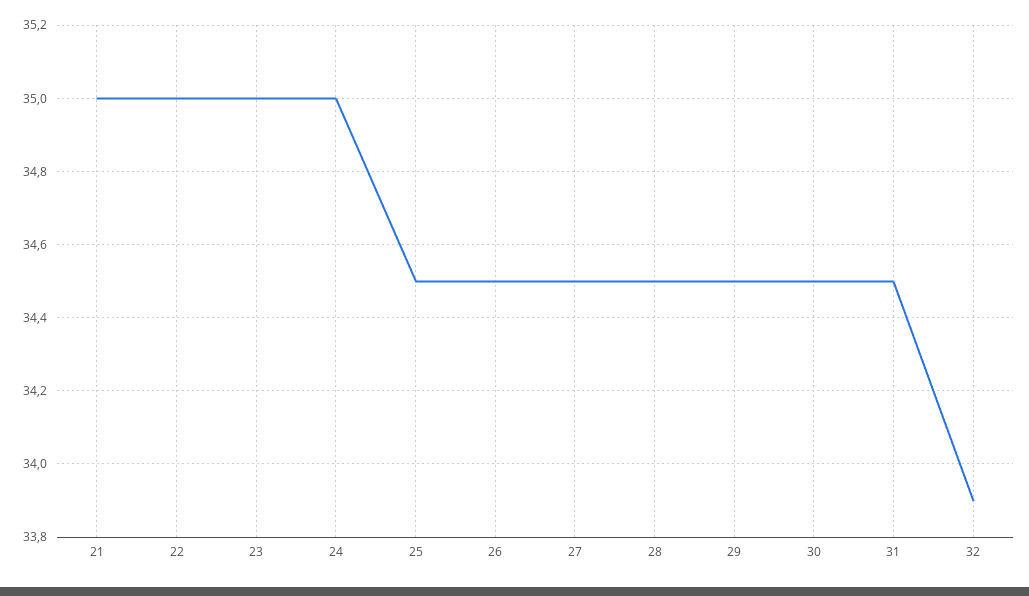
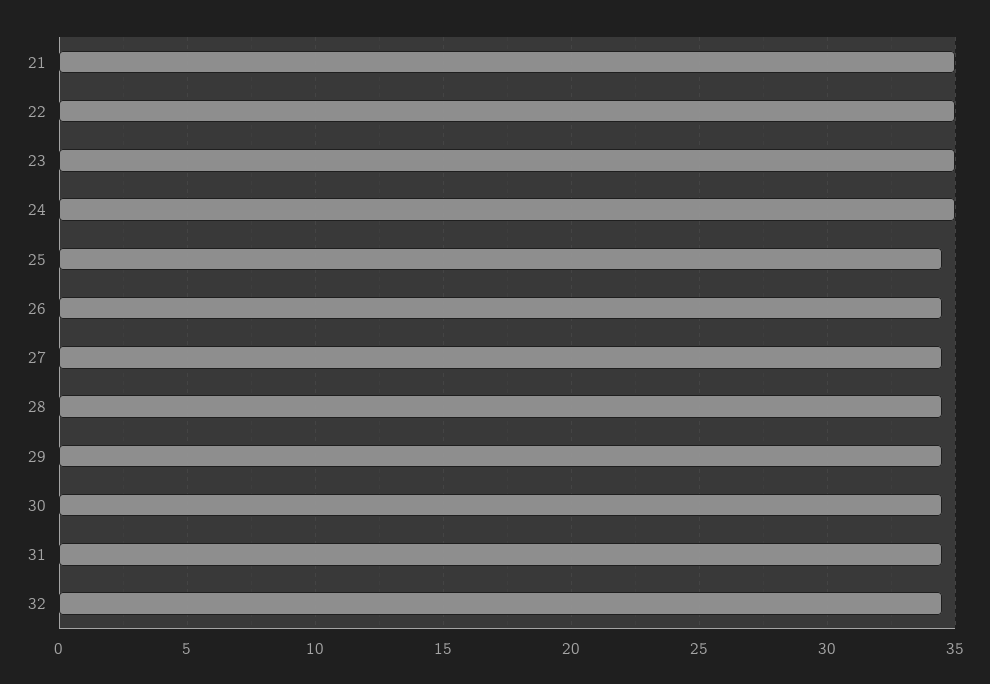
32: 33.9 -> 34.5

